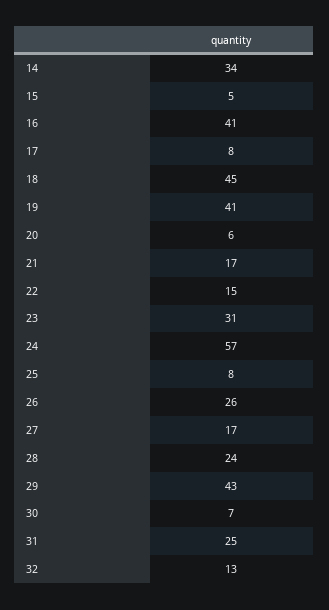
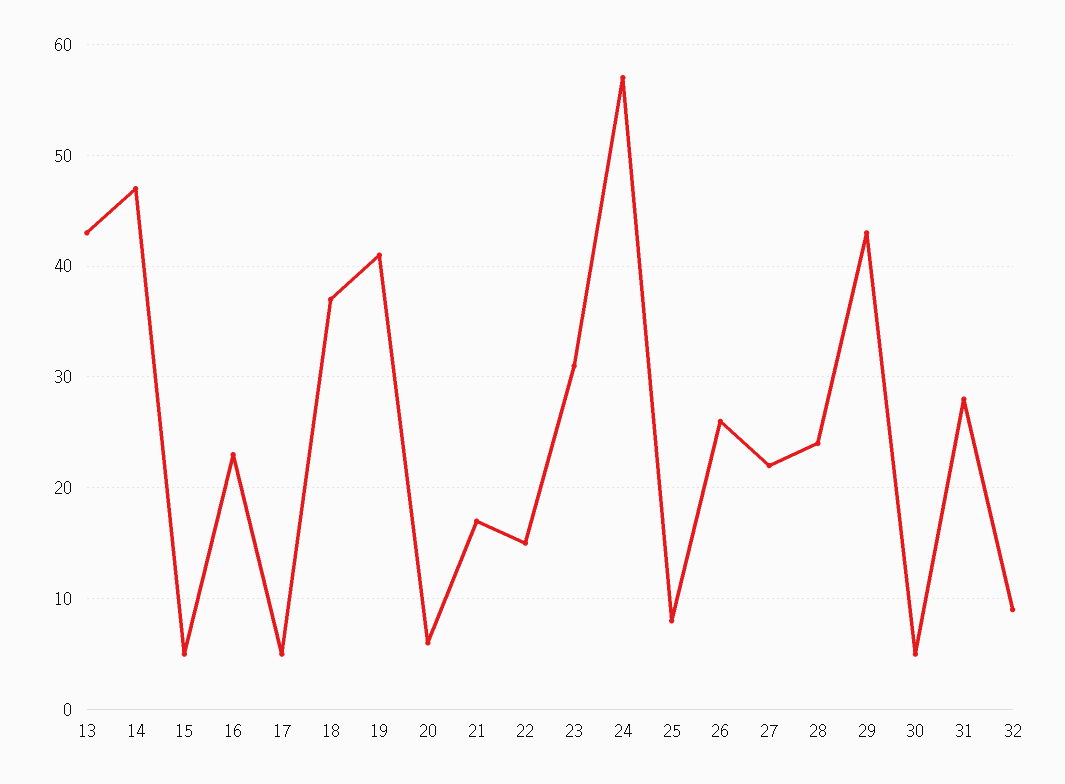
14: 34 -> 47
16: 41 -> 23
17: 8 -> 5
18: 45 -> 37
27: 17 -> 22
30: 7 -> 5
31: 25 -> 28
32: 13 -> 9
13: none -> 43

